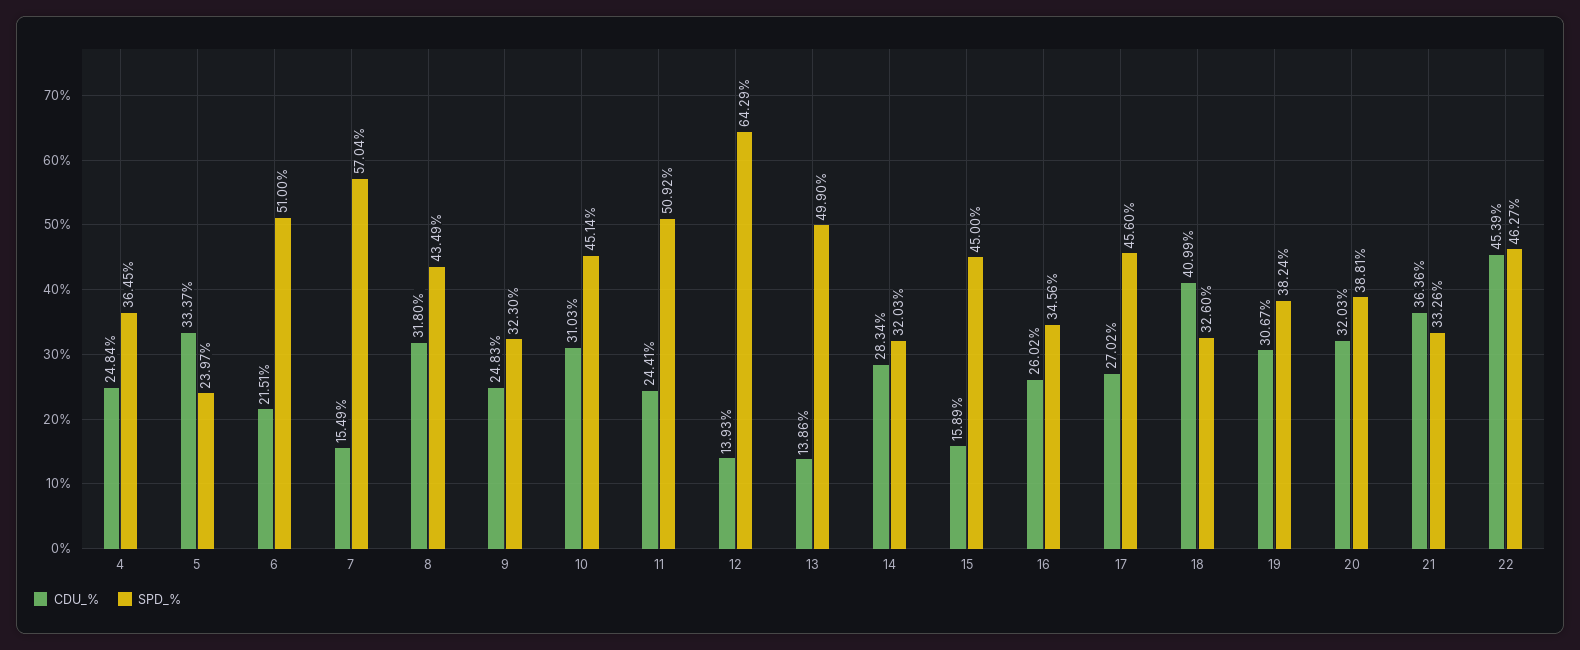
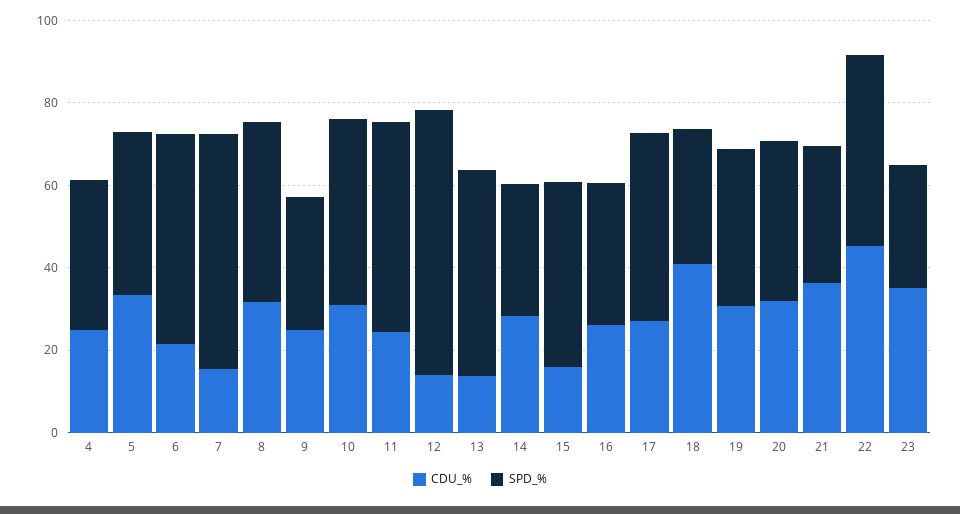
SPD_%, 5: 23.97 -> 40
CDU_%, 23: none -> 35
SPD_%, 23: none -> 30

